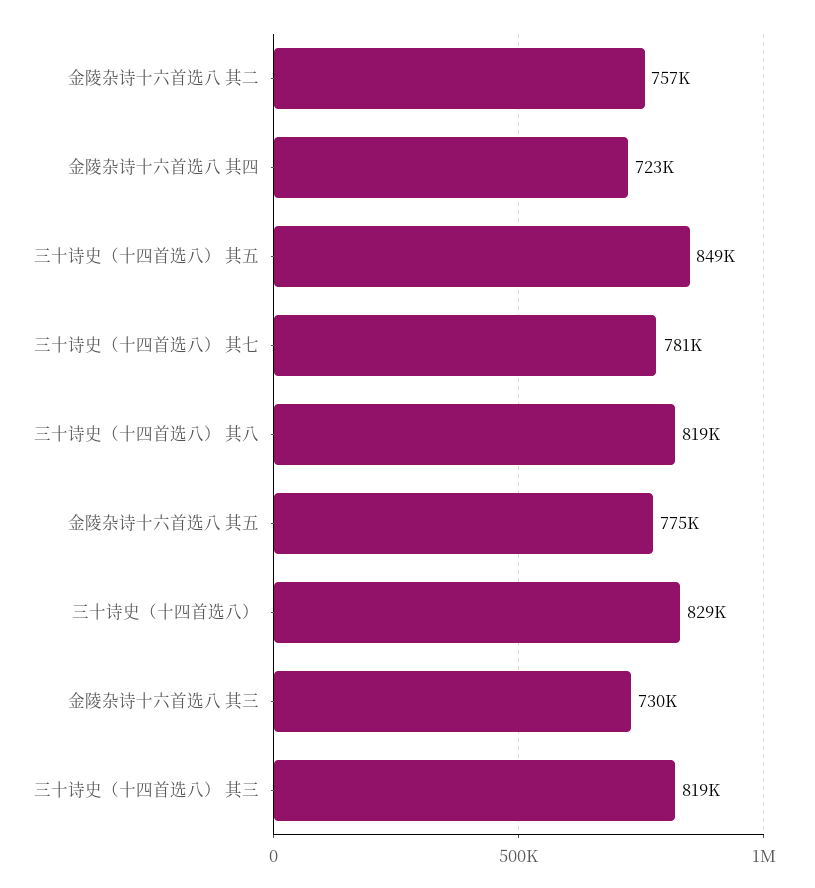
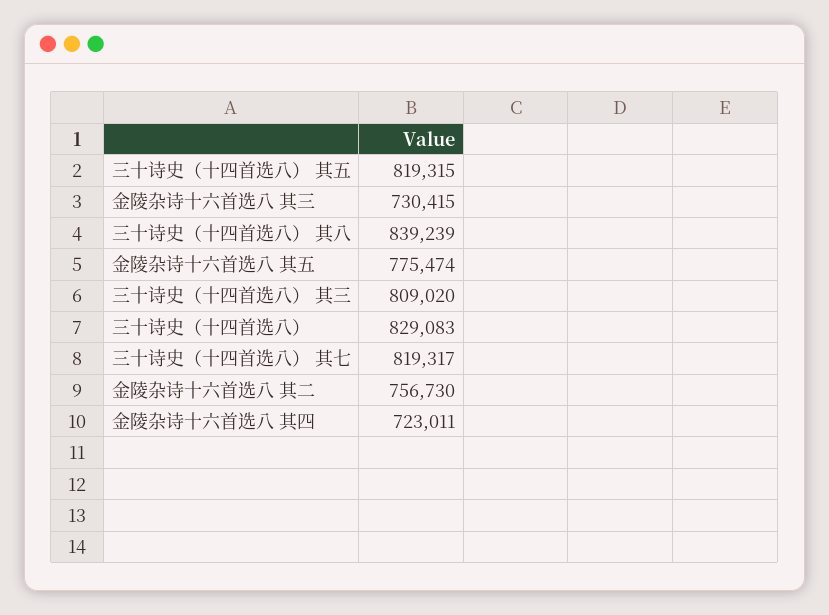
三十诗史（十四首选八） 其五: 849000 -> 819315
三十诗史（十四首选八） 其七: 781000 -> 819317
三十诗史（十四首选八） 其八: 819000 -> 839239
三十诗史（十四首选八） 其三: 819000 -> 809020

